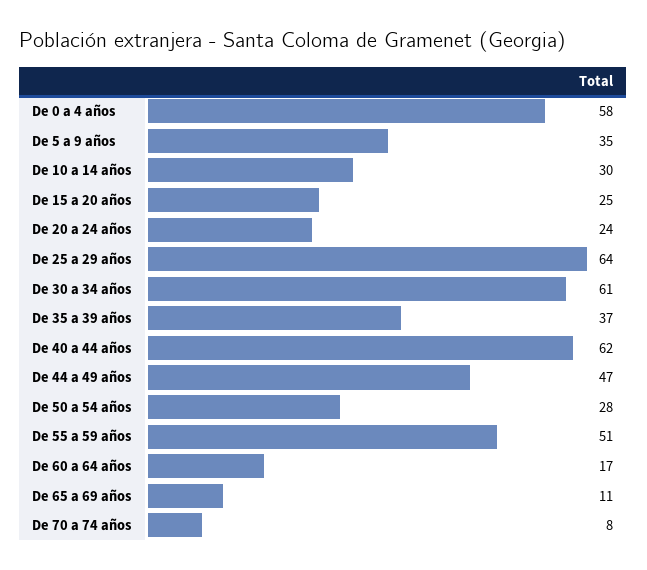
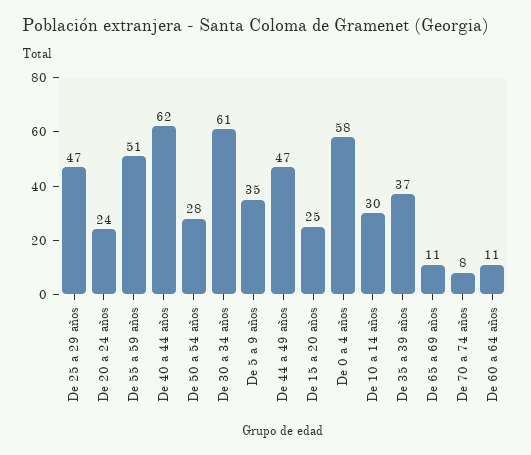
De 25 a 29 años: 64 -> 47
De 60 a 64 años: 17 -> 11

